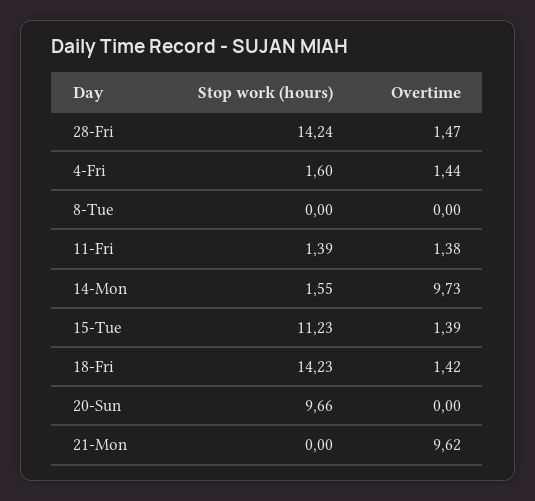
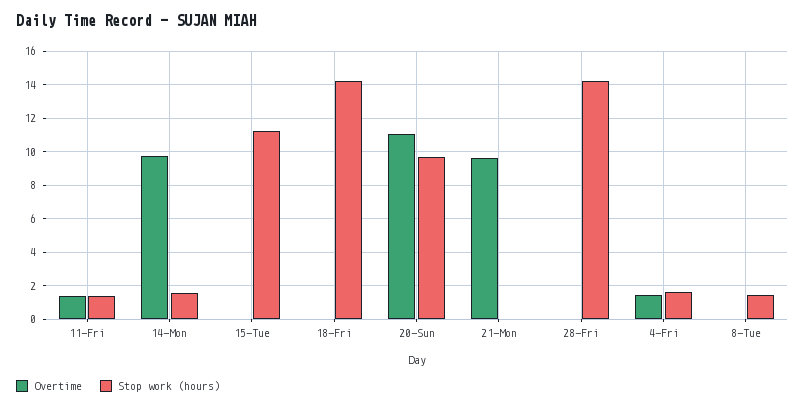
Overtime, 28-Fri: 1.47 -> 0
Stop work (hours), 8-Tue: 0 -> 1.5
Overtime, 15-Tue: 1.39 -> 0
Overtime, 18-Fri: 1.42 -> 0
Overtime, 20-Sun: 0 -> 11

